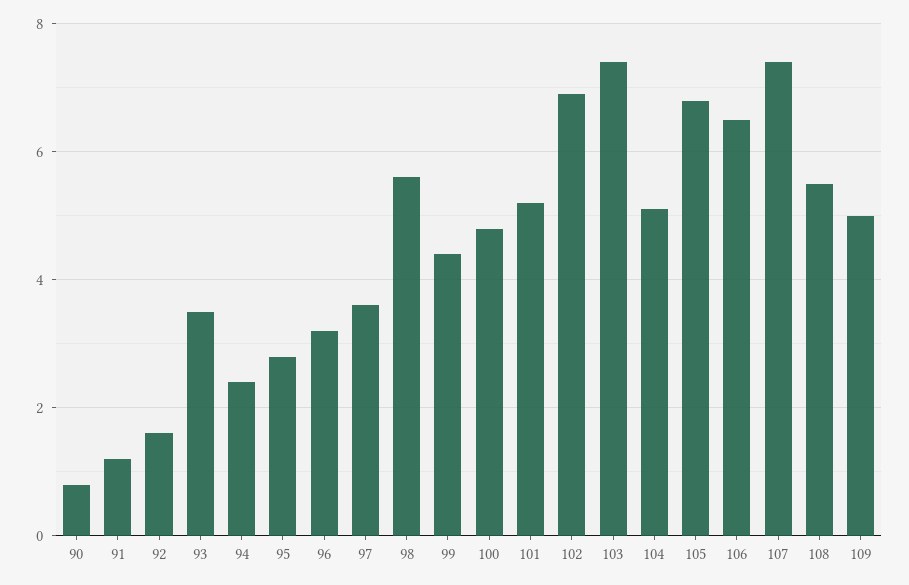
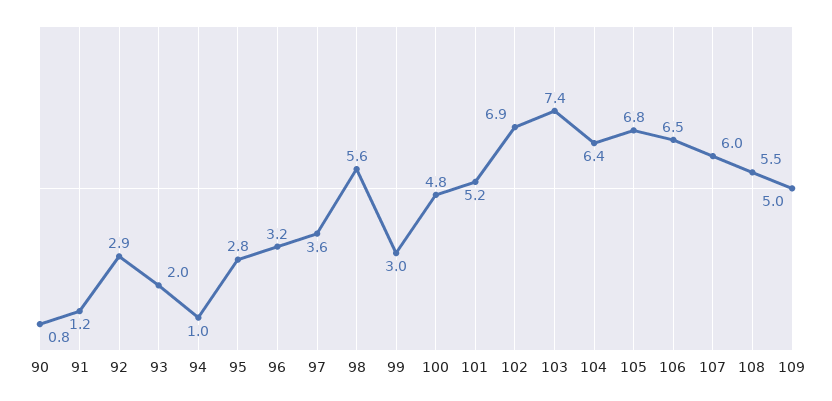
92: 1.5 -> 2.9
93: 3.5 -> 2
94: 2.5 -> 1
99: 4.5 -> 3
104: 5 -> 6.4
107: 7.5 -> 6

